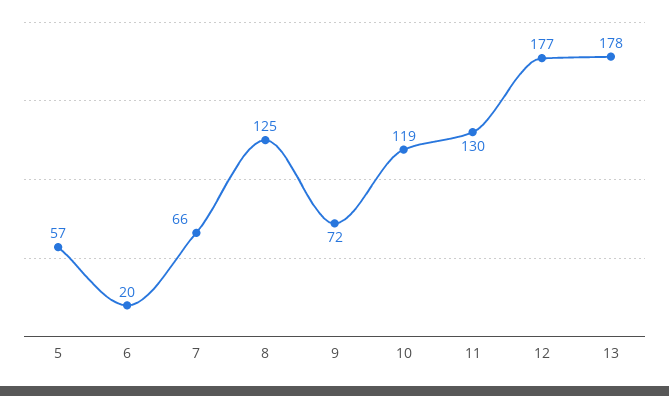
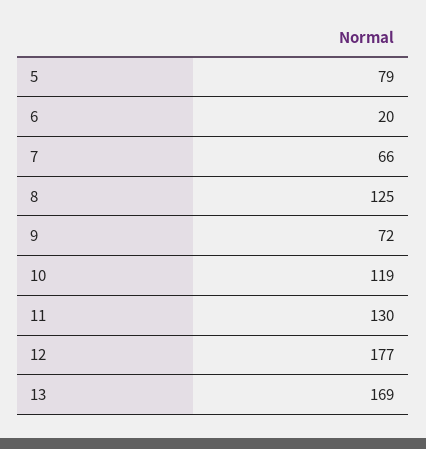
5: 57 -> 79
13: 178 -> 169

